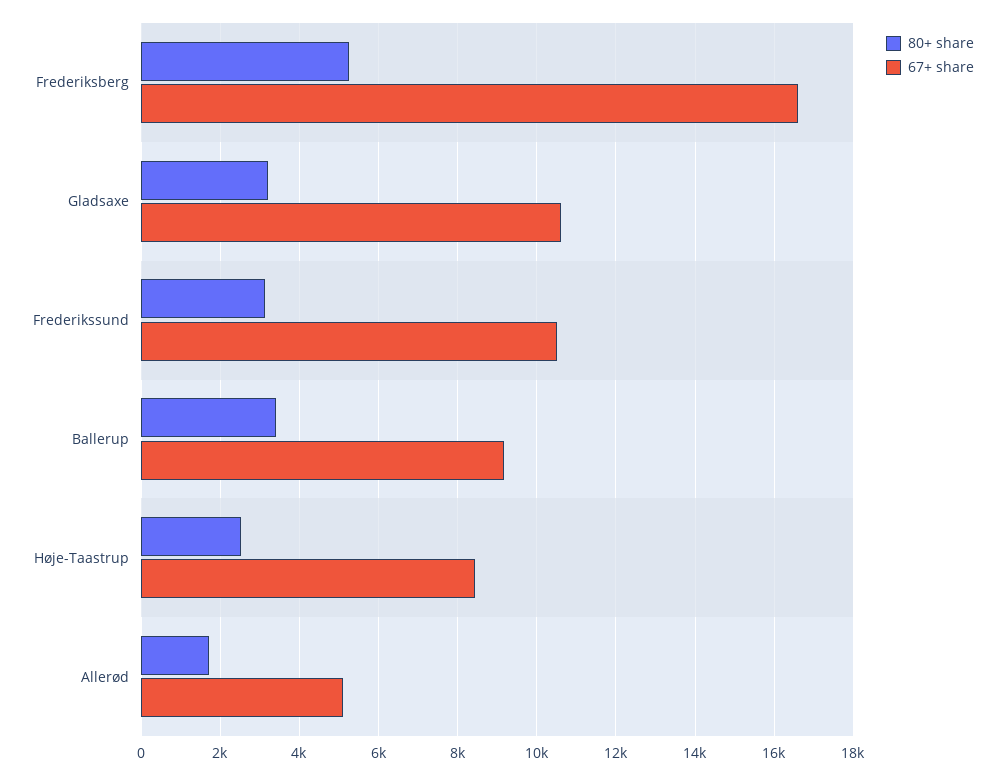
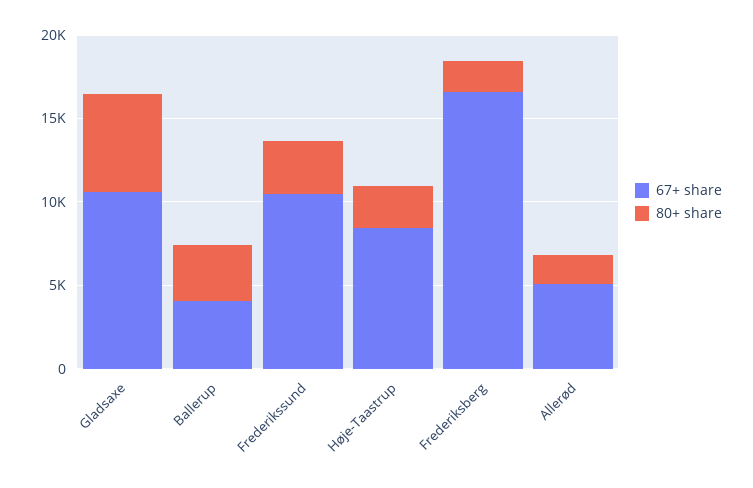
80+ share, Frederiksberg: 5200 -> 2000
80+ share, Gladsaxe: 3200 -> 6000
67+ share, Ballerup: 9200 -> 4000

